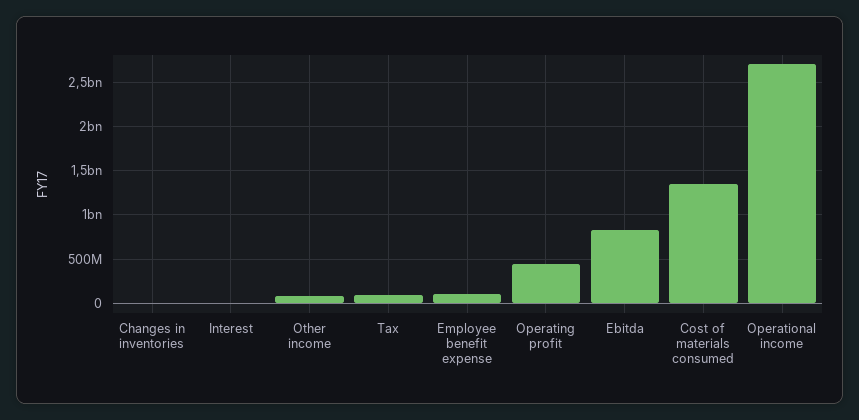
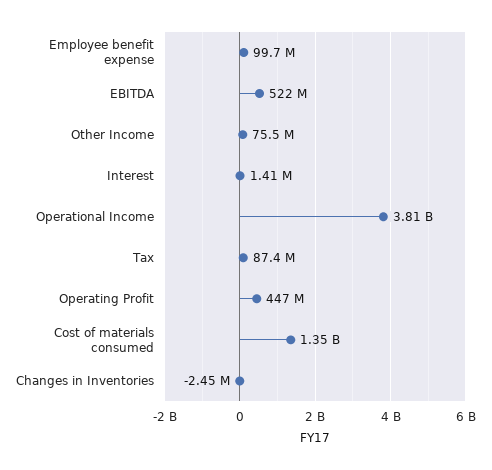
Ebitda: 800000000 -> 522000000
Operational income: 2700000000 -> 3810000000

